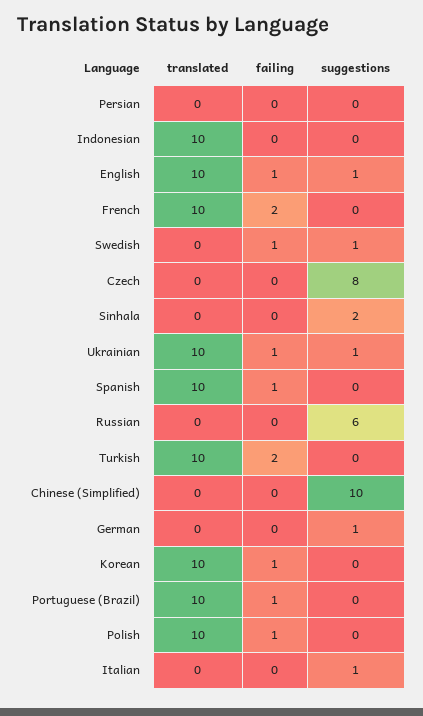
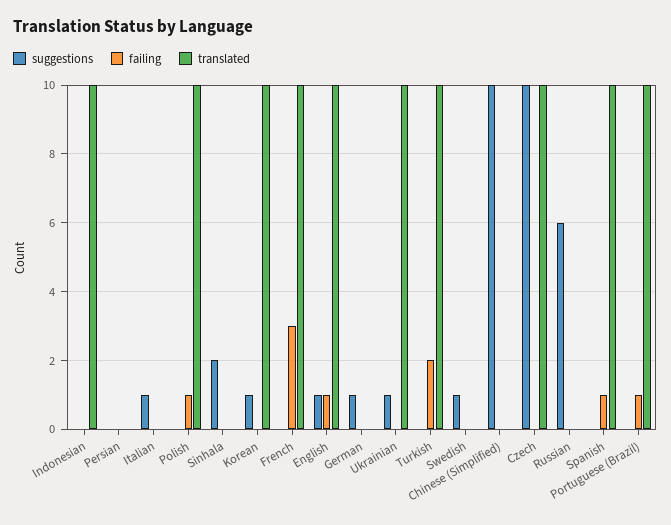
failing, French: 2 -> 3
failing, Swedish: 1 -> 0
translated, Czech: 0 -> 10
suggestions, Czech: 8 -> 10
failing, Ukrainian: 1 -> 0
failing, Korean: 1 -> 0
suggestions, Korean: 0 -> 1

